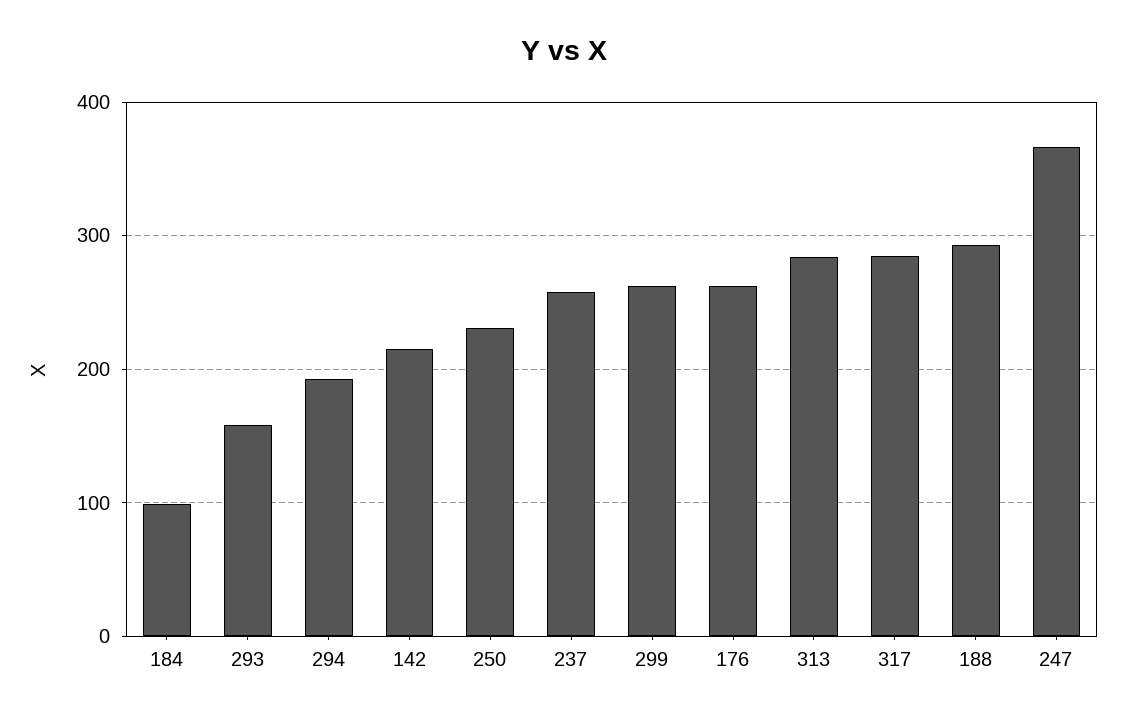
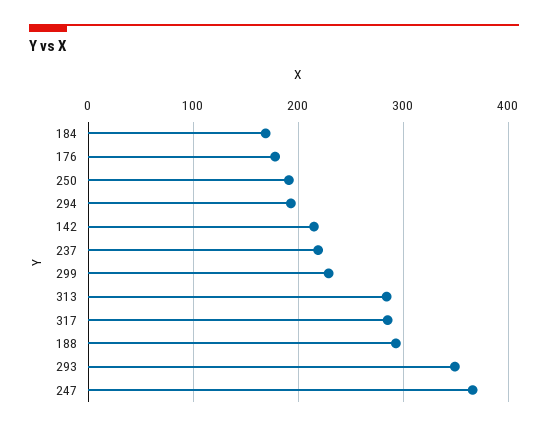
184: 100 -> 170
293: 160 -> 350
250: 230 -> 190
237: 260 -> 220
299: 260 -> 230
176: 260 -> 180

